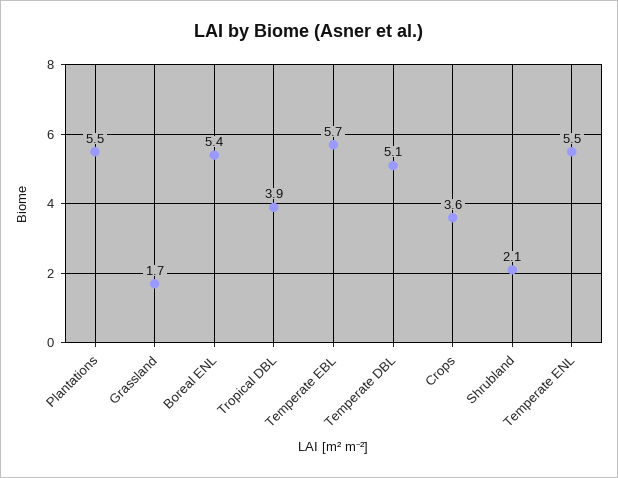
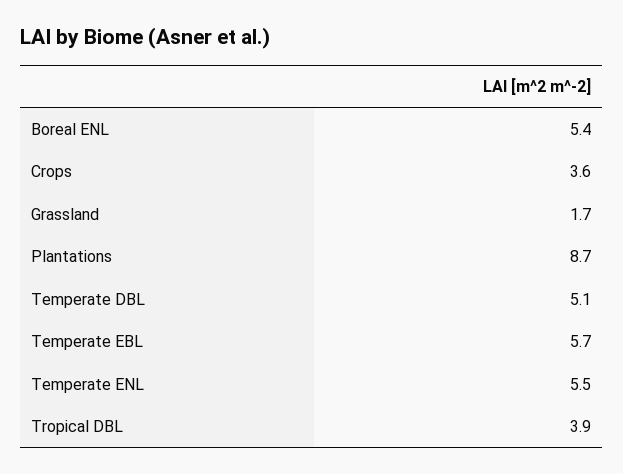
Plantations: 5.5 -> 8.7
Shrubland: 2.1 -> none

